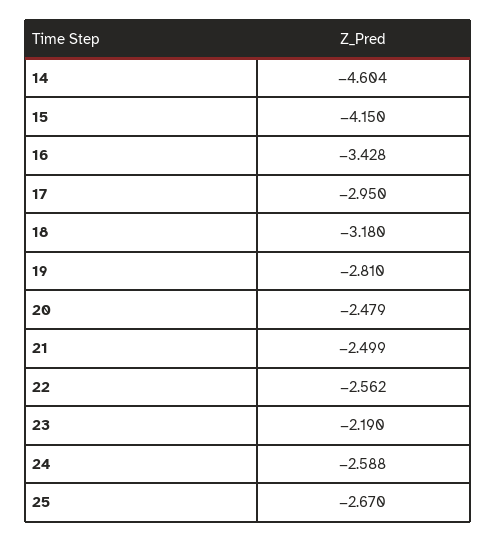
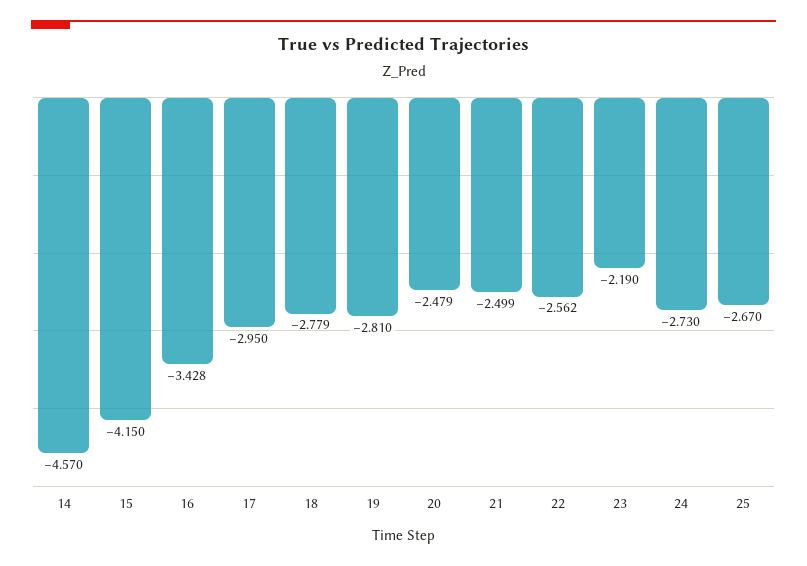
14: -4.604 -> -4.57
18: -3.18 -> -2.779
24: -2.588 -> -2.73

